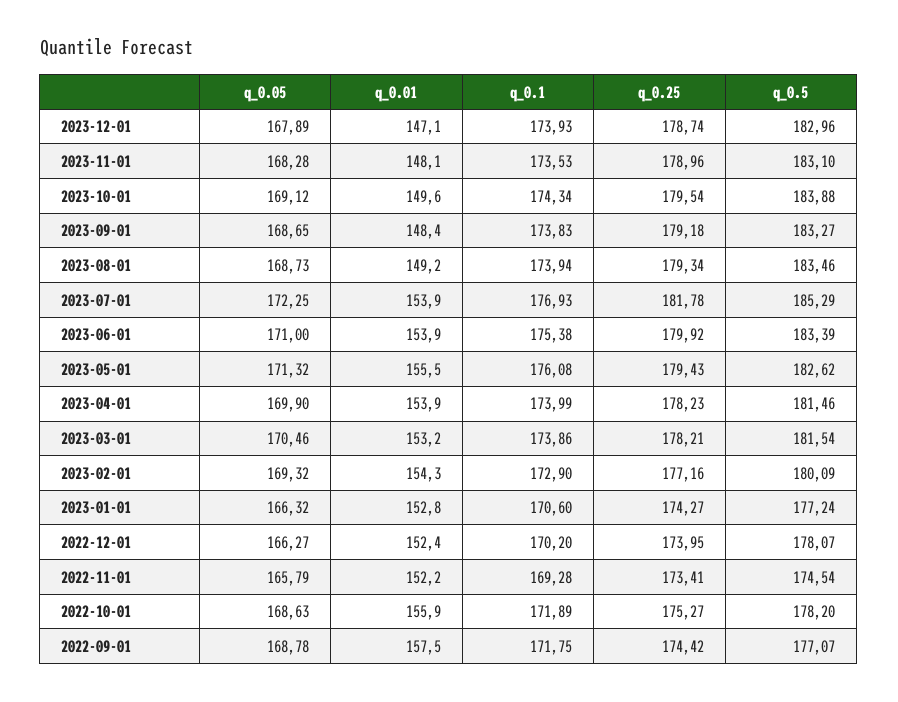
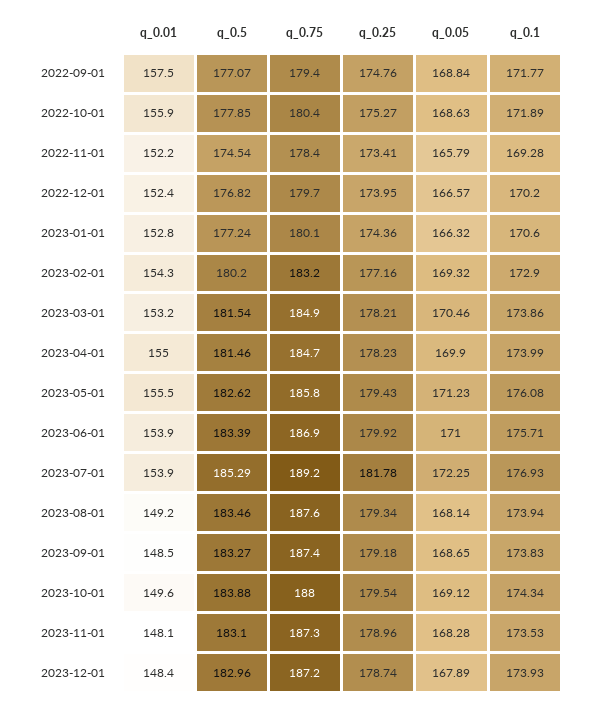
q_0.01, 2023-12-01: 147.1 -> 148.4
q_0.01, 2023-09-01: 148.4 -> 148.5
q_0.05, 2023-08-01: 168.73 -> 168.14
q_0.1, 2023-06-01: 175.38 -> 175.71
q_0.05, 2023-05-01: 171.32 -> 171.23
q_0.01, 2023-04-01: 153.9 -> 155
q_0.5, 2023-02-01: 180.09 -> 180.2
q_0.25, 2023-01-01: 174.27 -> 174.36
q_0.05, 2022-12-01: 166.27 -> 166.57
q_0.5, 2022-12-01: 178.07 -> 176.82
q_0.5, 2022-10-01: 178.2 -> 177.85
q_0.05, 2022-09-01: 168.78 -> 168.84
q_0.1, 2022-09-01: 171.75 -> 171.77
q_0.25, 2022-09-01: 174.42 -> 174.76
q_0.75, 2022-09-01: none -> 179.4
q_0.75, 2022-10-01: none -> 180.4
q_0.75, 2022-11-01: none -> 178.4
q_0.75, 2022-12-01: none -> 179.7
q_0.75, 2023-01-01: none -> 180.1
q_0.75, 2023-02-01: none -> 183.2
q_0.75, 2023-03-01: none -> 184.9
q_0.75, 2023-04-01: none -> 184.7
q_0.75, 2023-05-01: none -> 185.8
q_0.75, 2023-06-01: none -> 186.9
q_0.75, 2023-07-01: none -> 189.2
q_0.75, 2023-08-01: none -> 187.6
q_0.75, 2023-09-01: none -> 187.4
q_0.75, 2023-10-01: none -> 188
q_0.75, 2023-11-01: none -> 187.3
q_0.75, 2023-12-01: none -> 187.2

